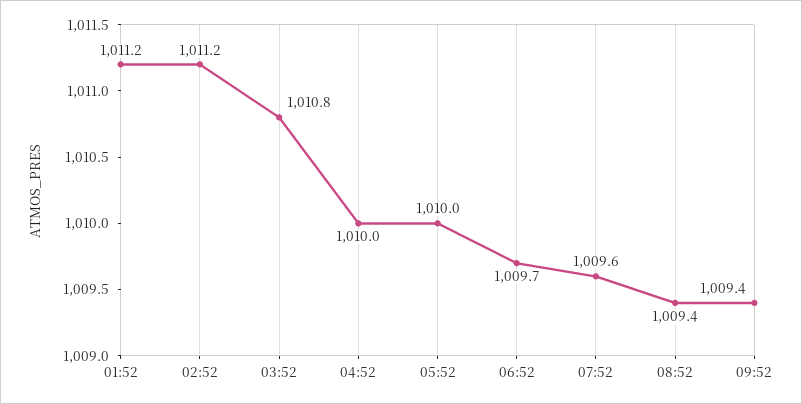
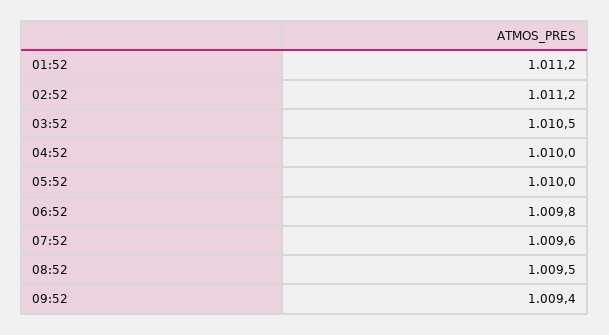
03:52: 1010.8 -> 1010.5
06:52: 1009.7 -> 1009.8
08:52: 1009.4 -> 1009.5

